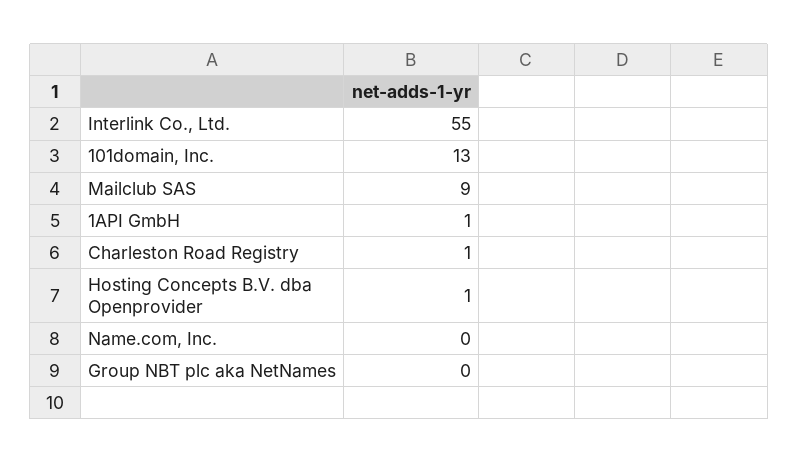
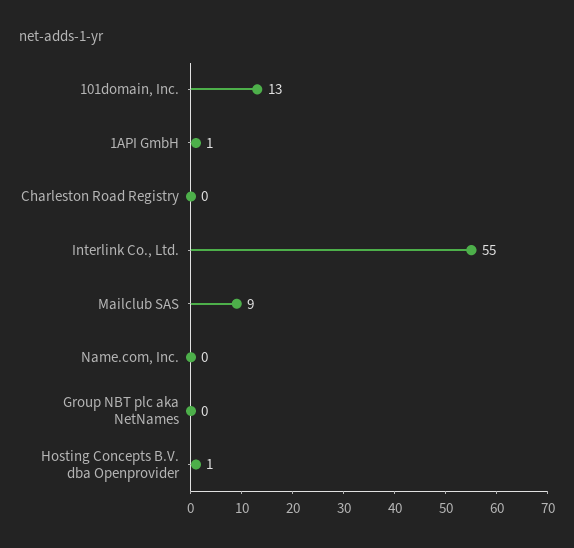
Charleston Road Registry: 1 -> 0

